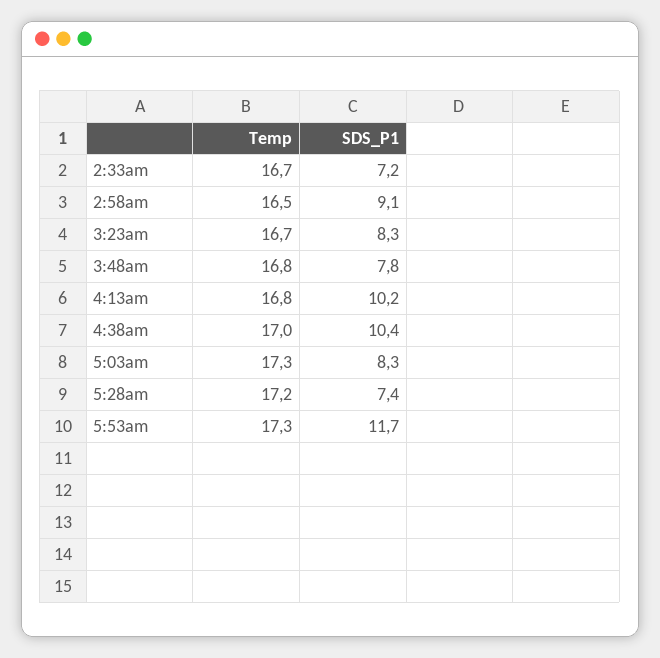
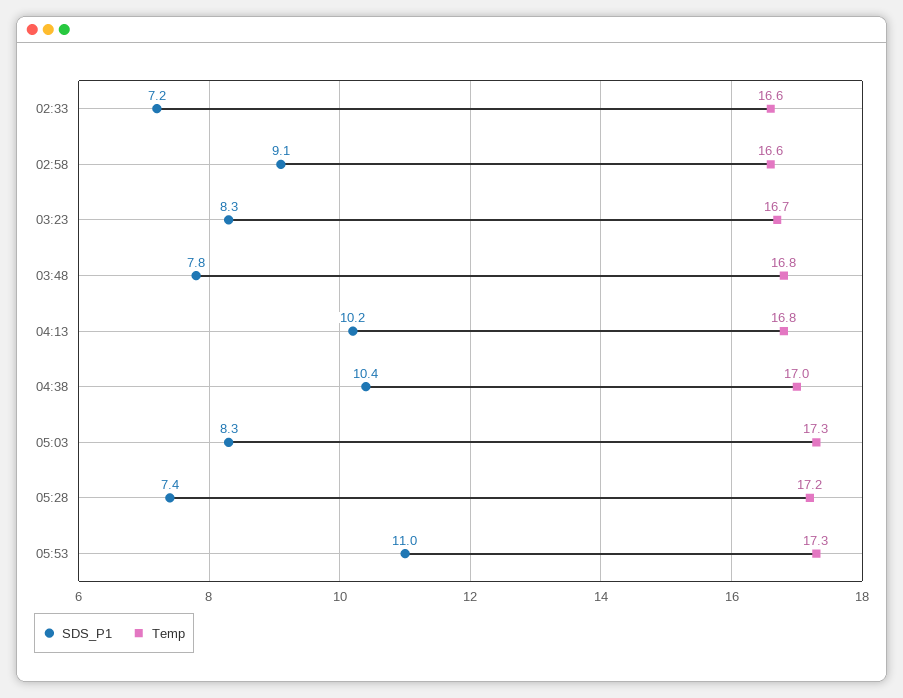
Temp, 2:33am: 16.7 -> 16.6
Temp, 2:58am: 16.5 -> 16.6
SDS_P1, 5:53am: 11.7 -> 11

